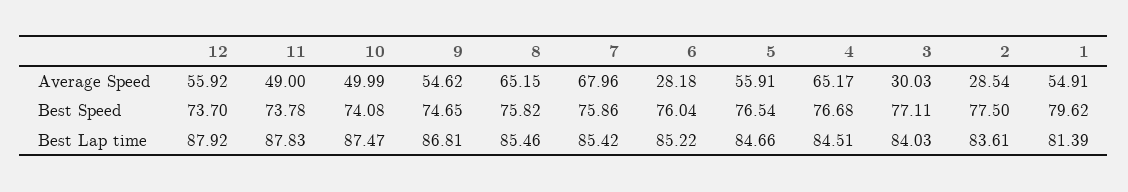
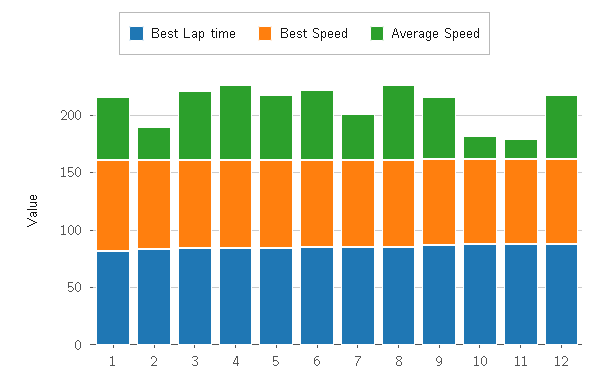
Average Speed, 11: 49 -> 20
Average Speed, 10: 49.99 -> 20
Average Speed, 7: 67.96 -> 40
Average Speed, 6: 28.18 -> 60
Average Speed, 3: 30.03 -> 60

